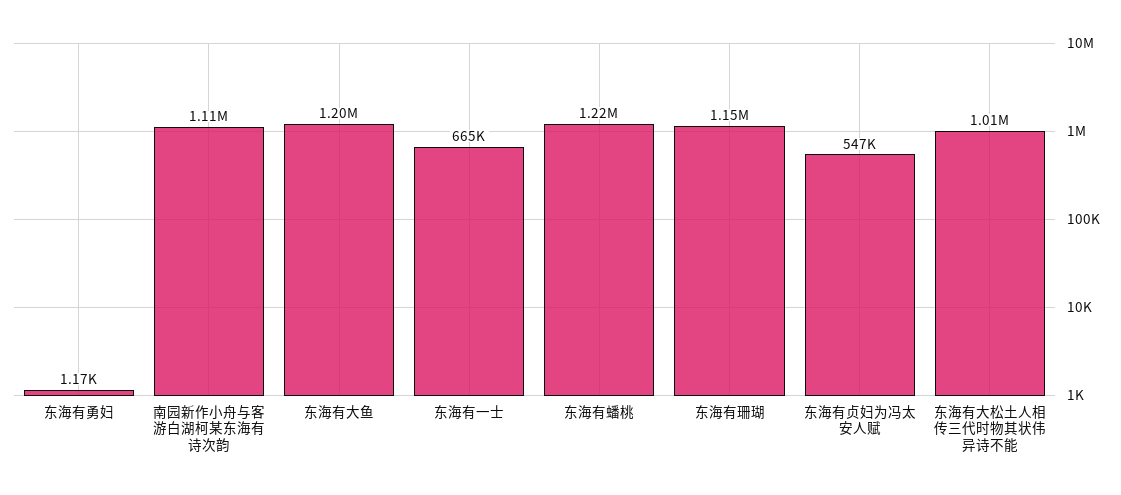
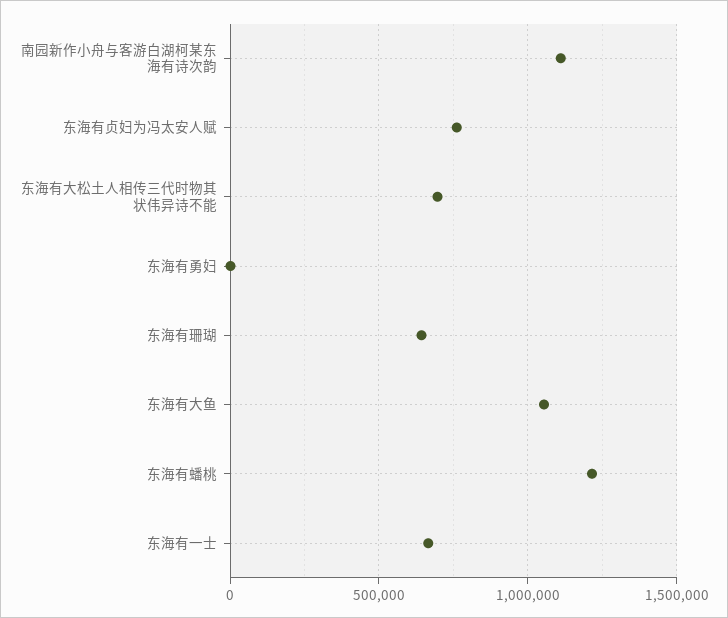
东海有大鱼: 1200000 -> 1050000
东海有珊瑚: 1150000 -> 650000
东海有贞妇为冯太安人赋: 547000 -> 750000
东海有大松土人相传三代时物其状伟异诗不能: 1010000 -> 700000

